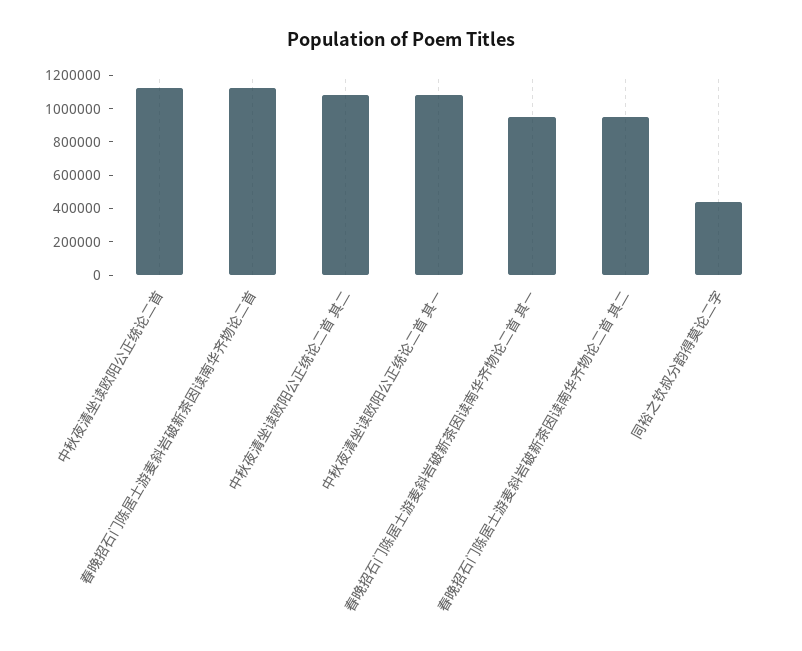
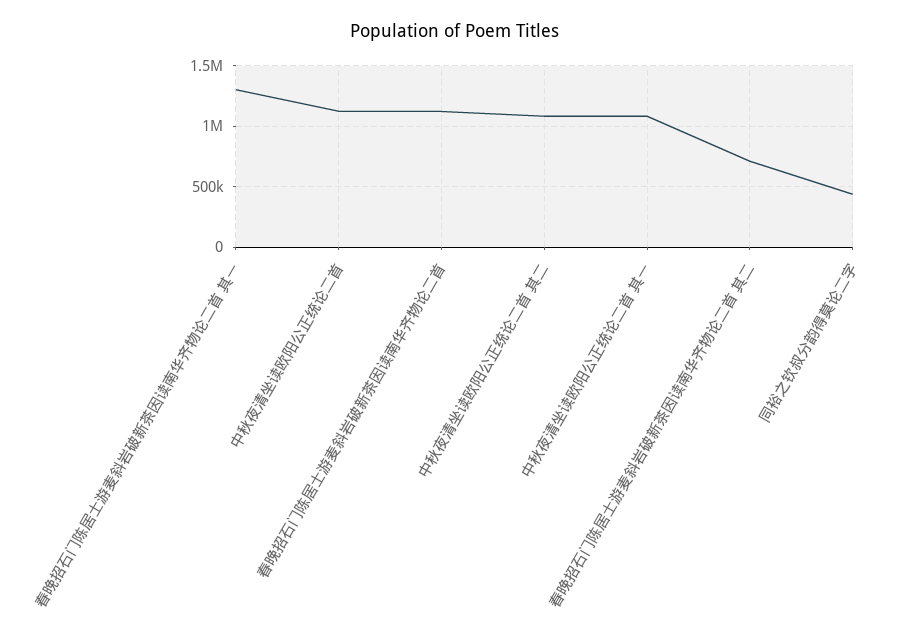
春晚招石门陈居士游麦斜岩破新茶因读南华齐物论二首 其一: 950000 -> 1300000
春晚招石门陈居士游麦斜岩破新茶因读南华齐物论二首 其二: 950000 -> 700000

